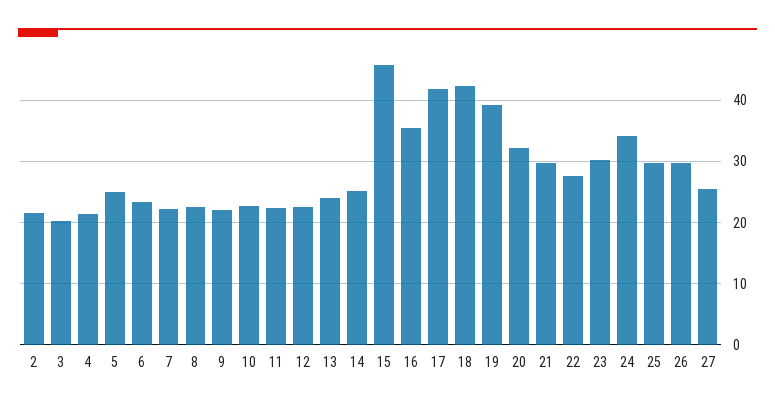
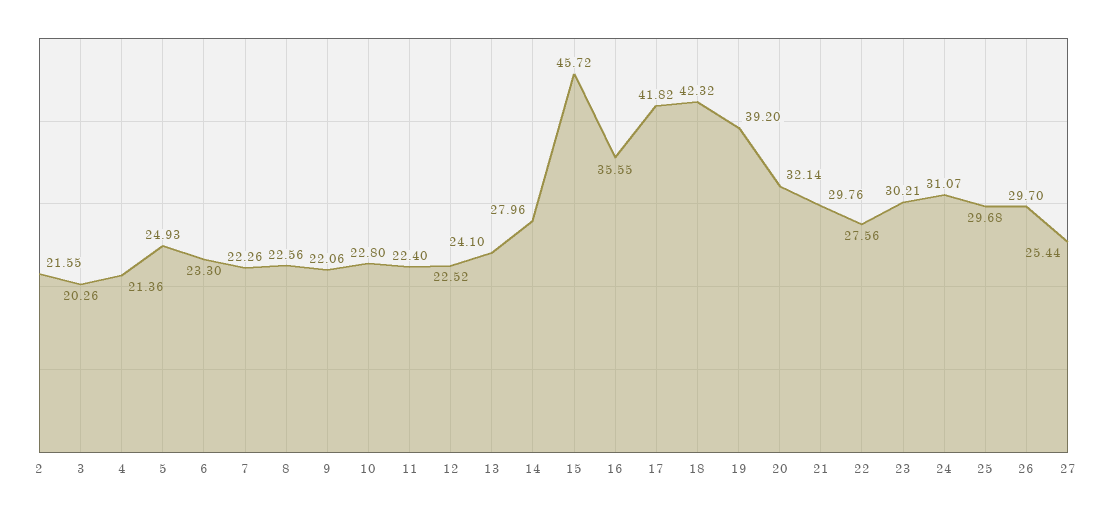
14: 25 -> 27.96
24: 34 -> 31.07

